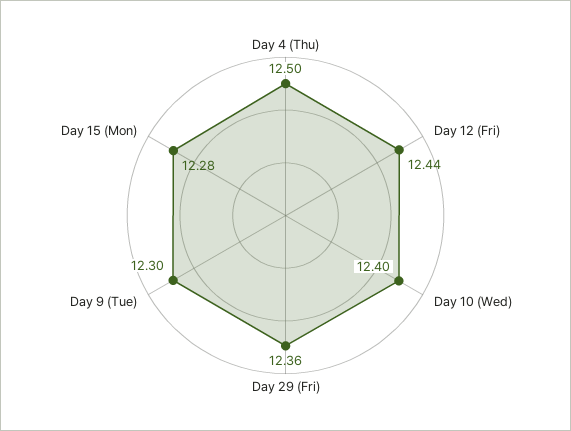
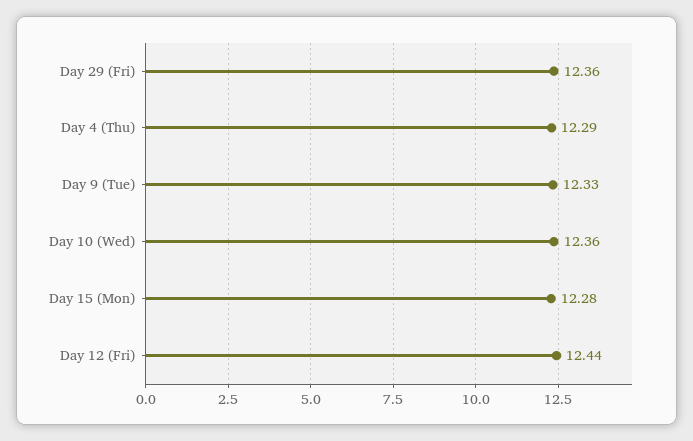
Day 4 (Thu): 12.5 -> 12.29
Day 10 (Wed): 12.4 -> 12.36
Day 9 (Tue): 12.3 -> 12.33

